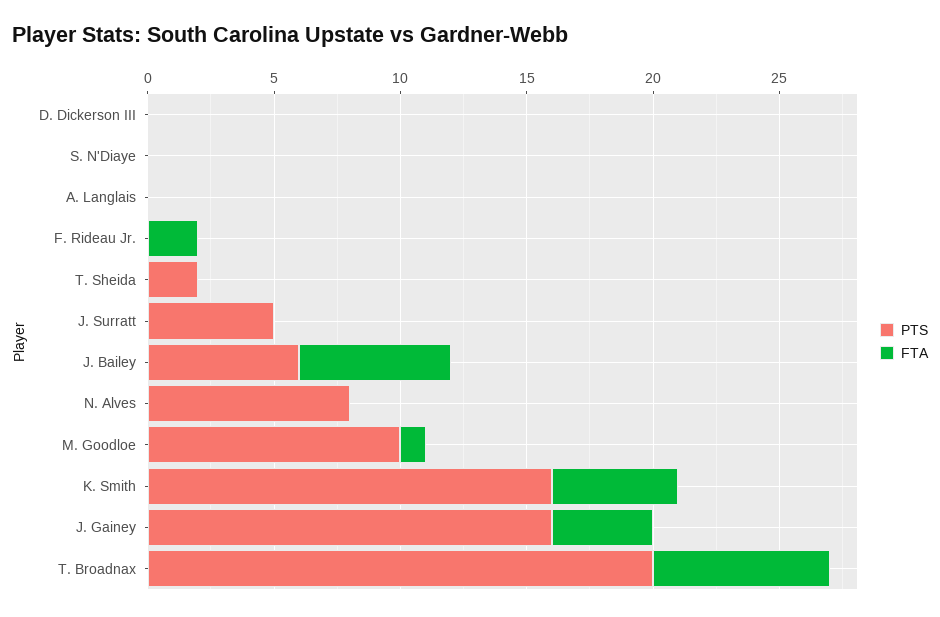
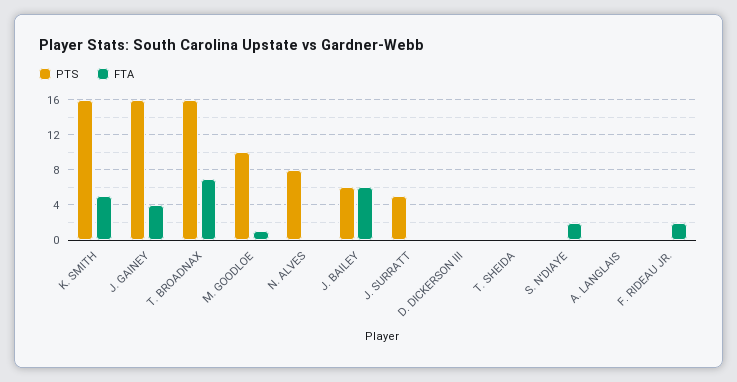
FTA, S. N'Diaye: 0 -> 2
PTS, T. Sheida: 2 -> 0
PTS, T. Broadnax: 20 -> 16

